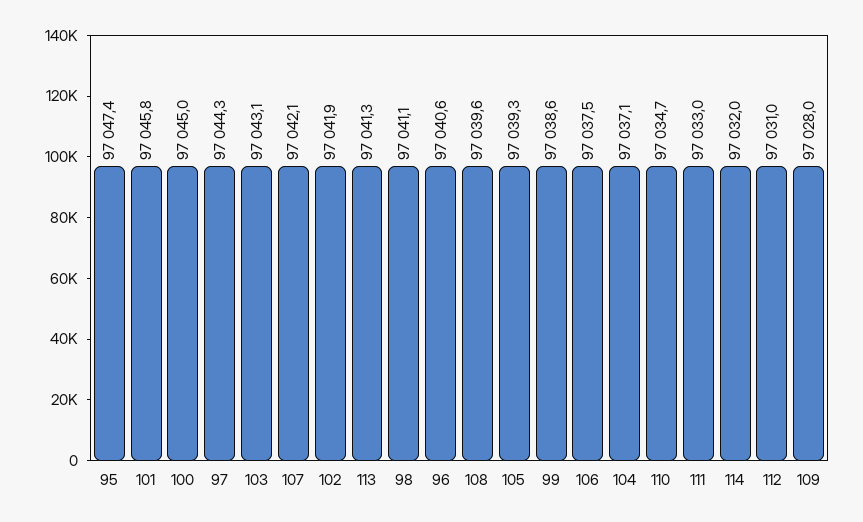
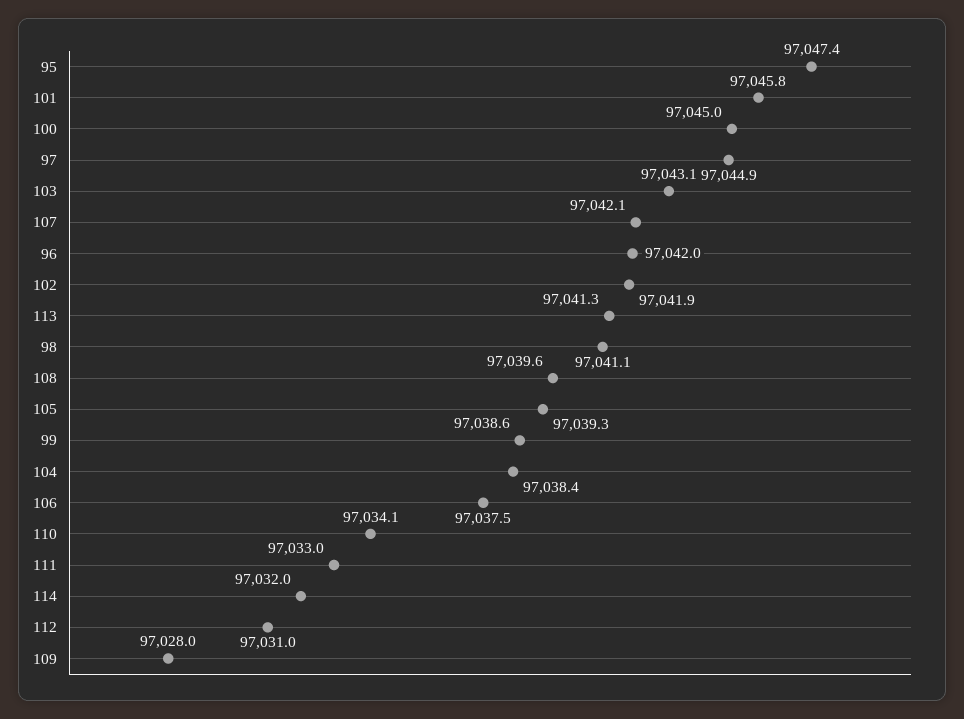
97: 97044.3 -> 97044.9
96: 97040.6 -> 97042
104: 97037.1 -> 97038.4
110: 97034.7 -> 97034.1

